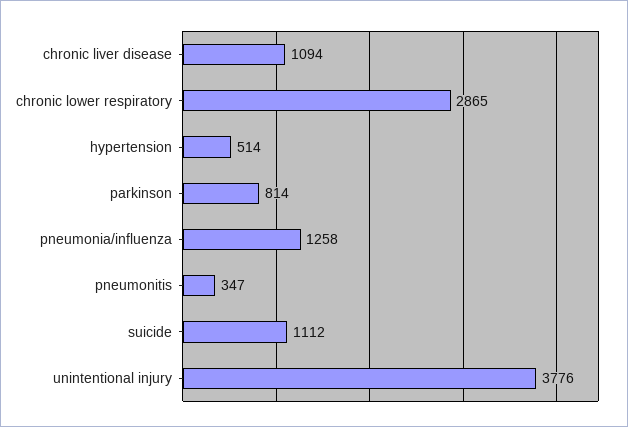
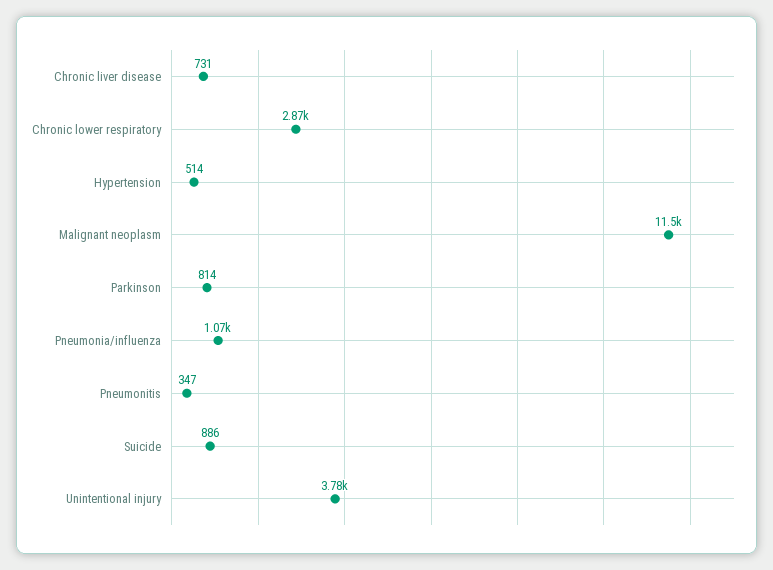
chronic liver disease: 1094 -> 731
pneumonia/influenza: 1258 -> 1070
suicide: 1112 -> 886
Malignant neoplasm: none -> 11500

